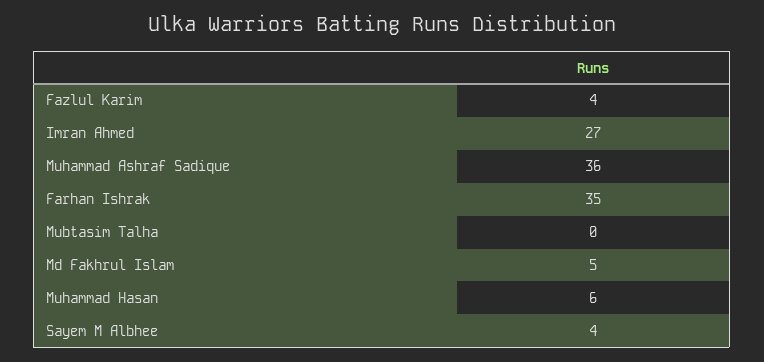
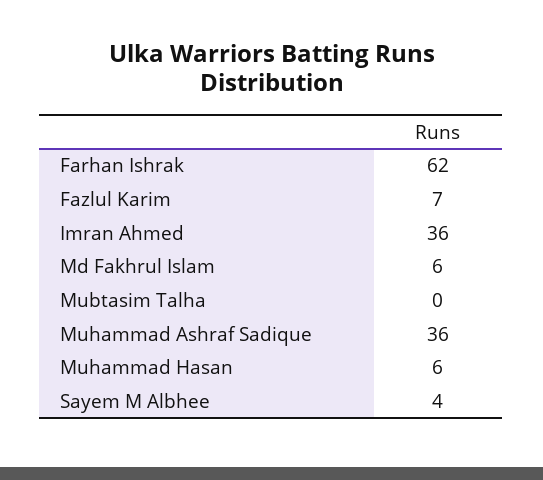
Fazlul Karim: 4 -> 7
Imran Ahmed: 27 -> 36
Farhan Ishrak: 35 -> 62
Md Fakhrul Islam: 5 -> 6

